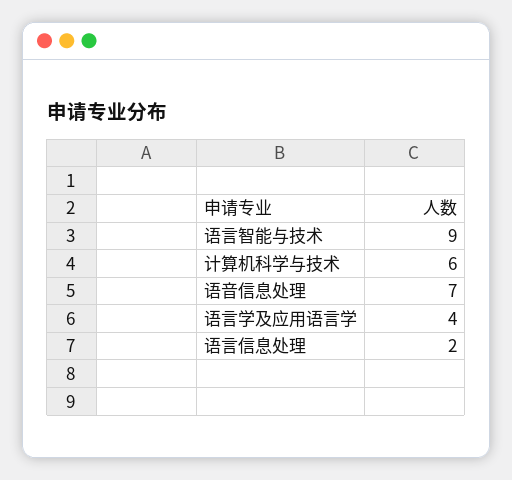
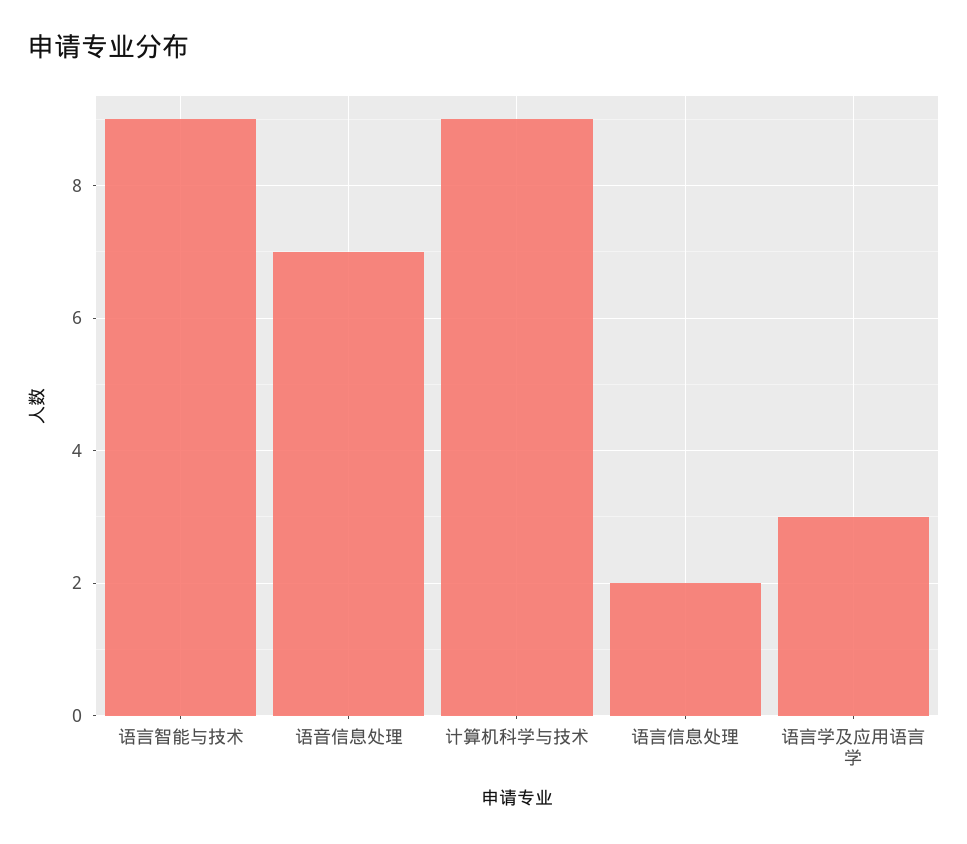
计算机科学与技术: 6 -> 9
语言学及应用语言学: 4 -> 3

